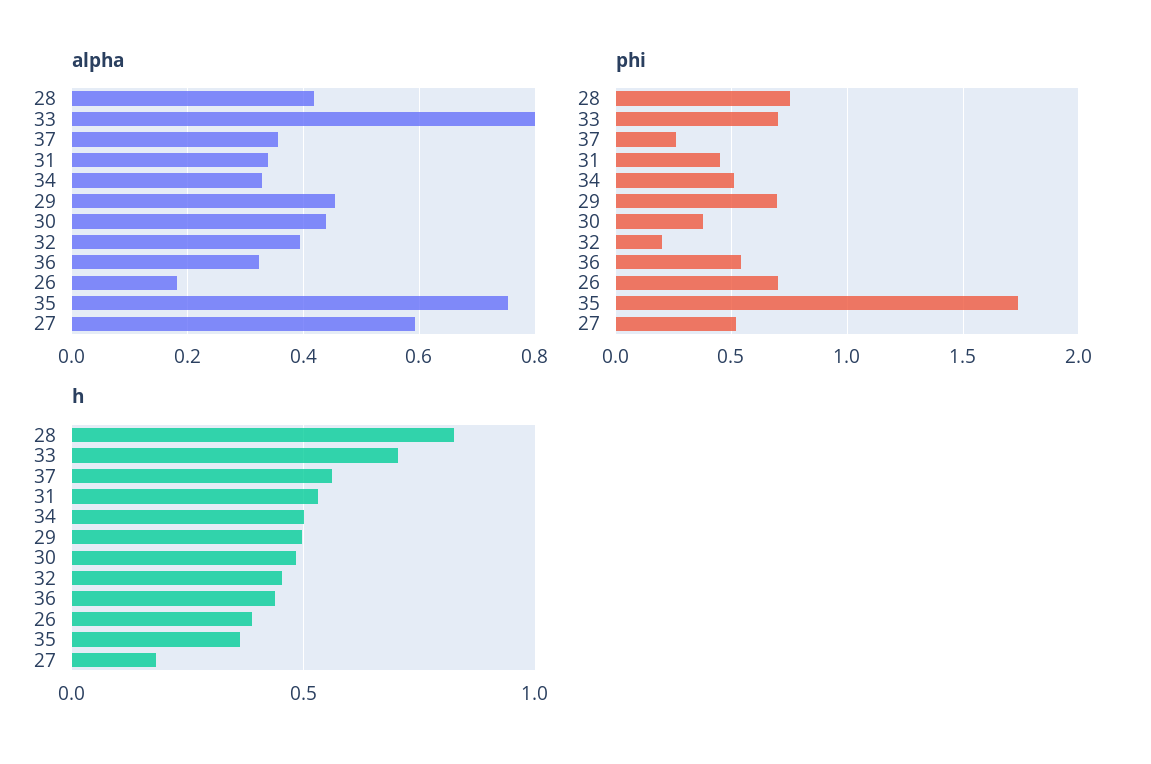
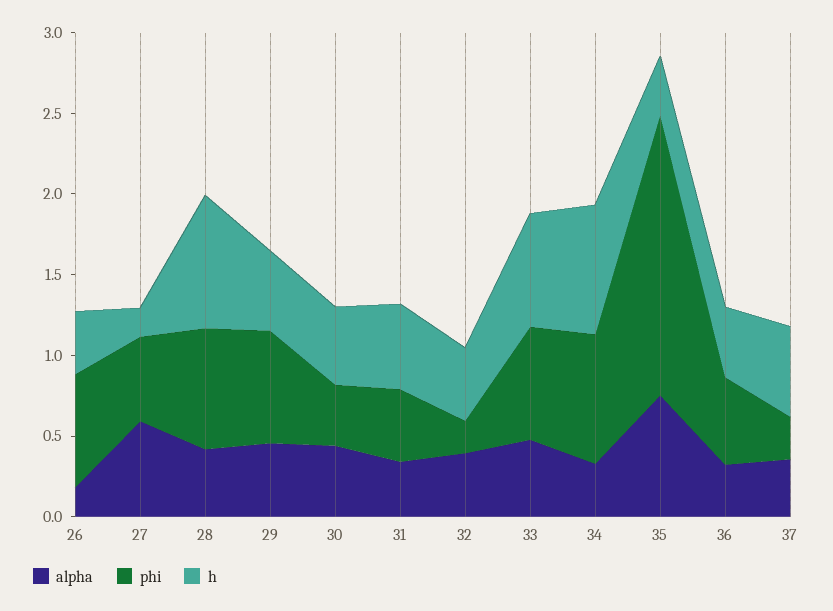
alpha, 33: 0.8 -> 0.5
phi, 34: 0.5 -> 0.8
h, 34: 0.5 -> 0.8

